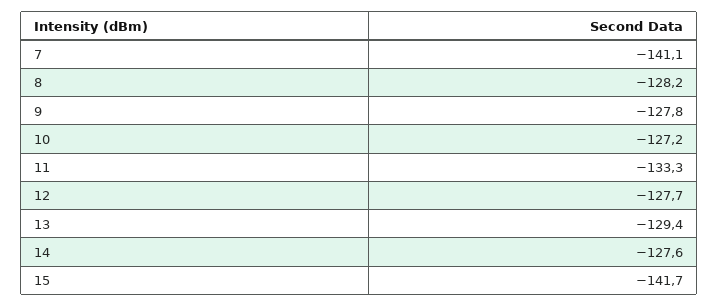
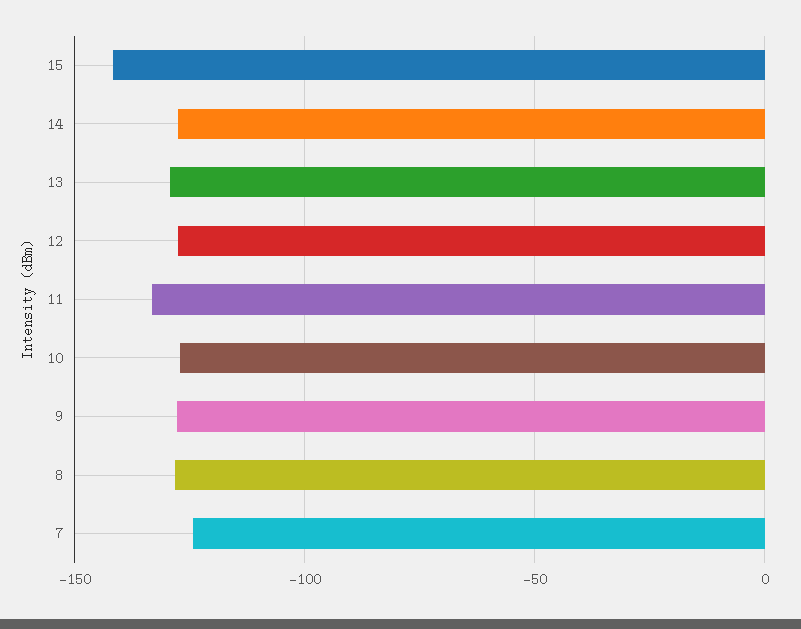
7: -141.1 -> -125

